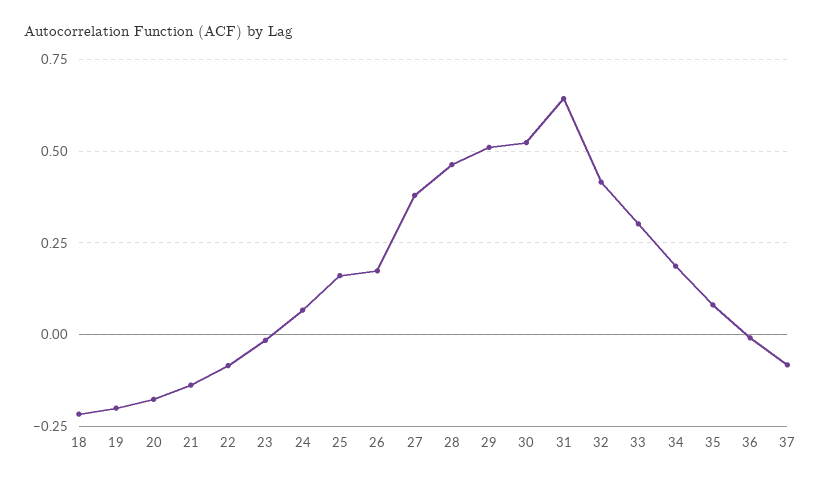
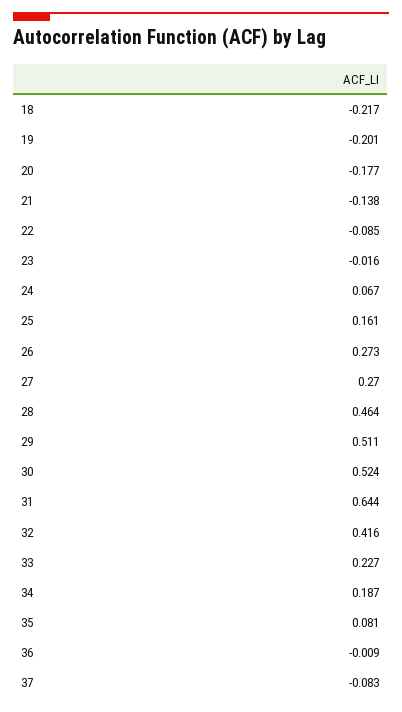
26: 0.175 -> 0.273
27: 0.375 -> 0.27
33: 0.3 -> 0.227

